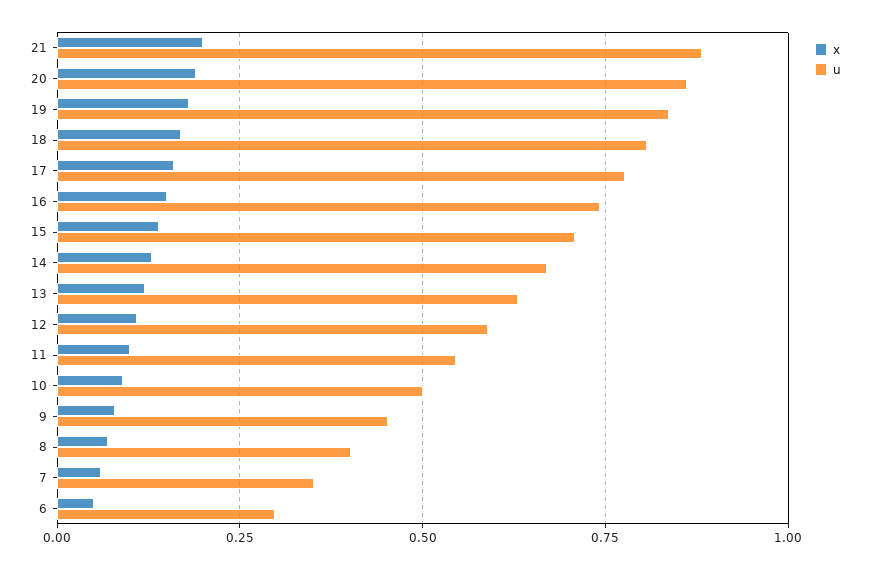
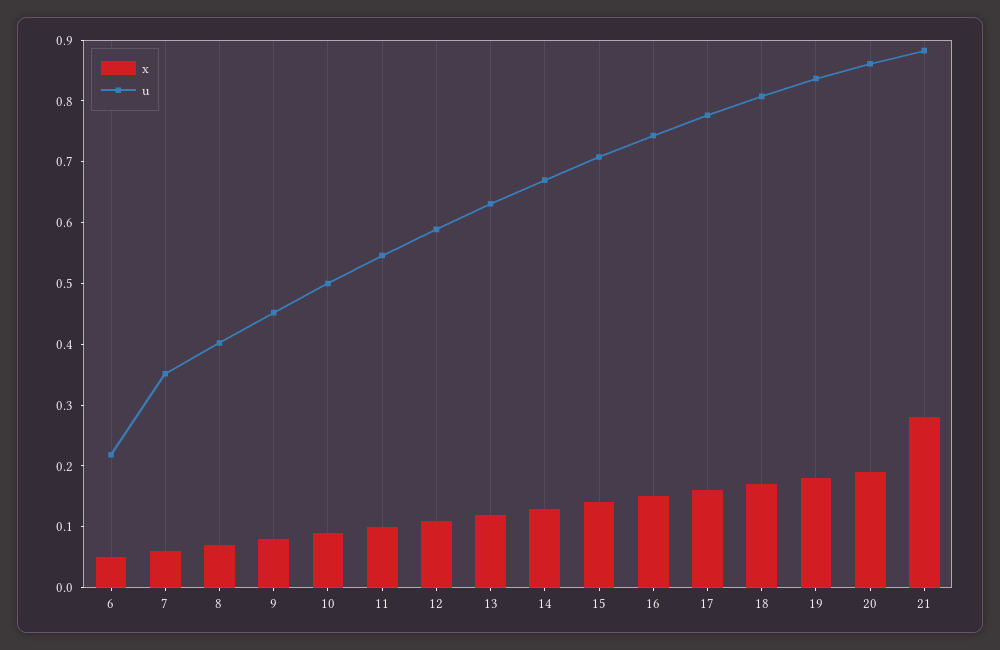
x, 21: 0.2 -> 0.28
u, 6: 0.3 -> 0.22

